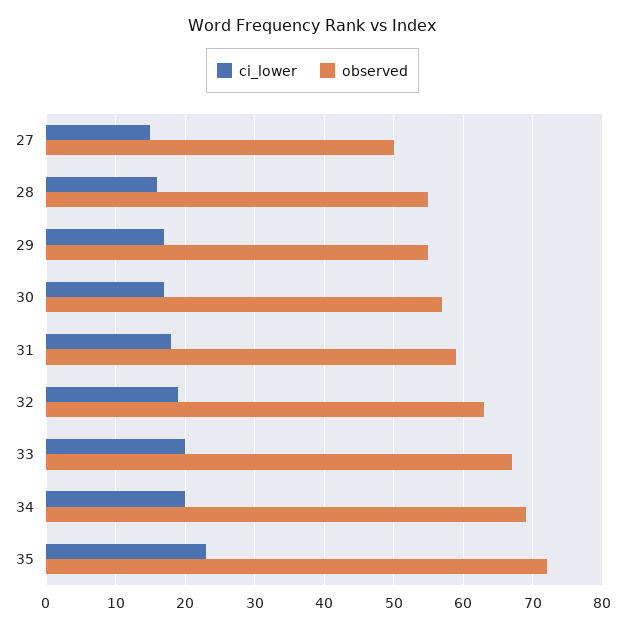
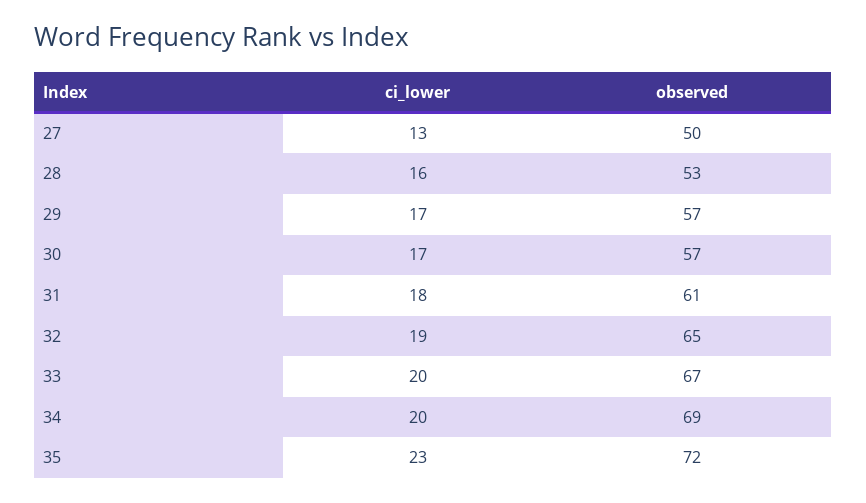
ci_lower, 27: 15 -> 13
observed, 28: 55 -> 53
observed, 29: 55 -> 57
observed, 31: 59 -> 61
observed, 32: 63 -> 65

